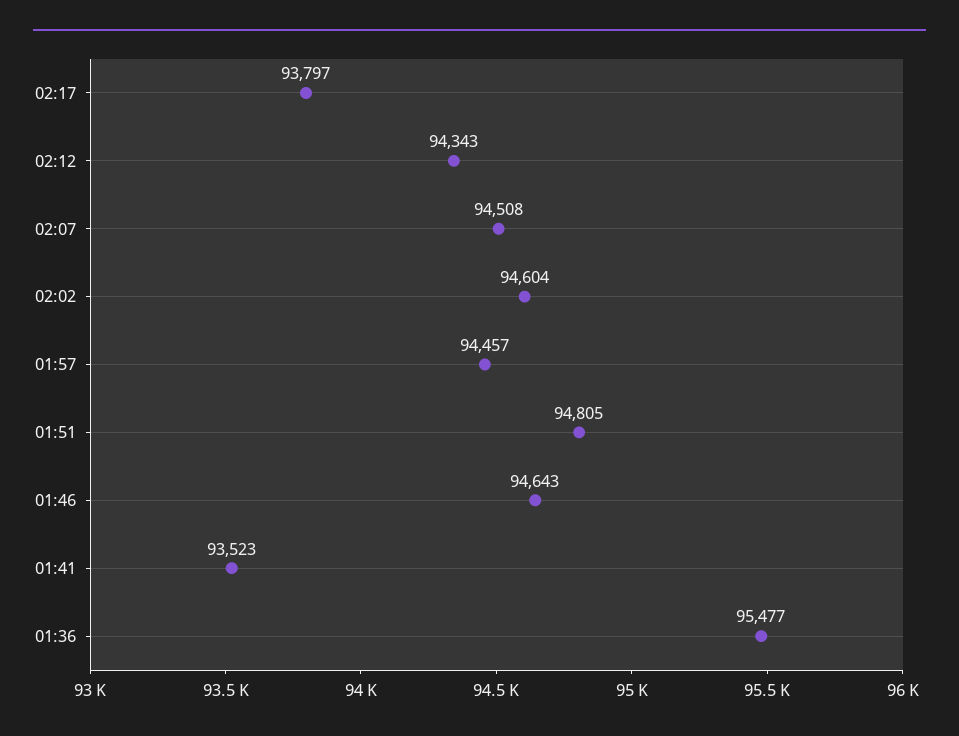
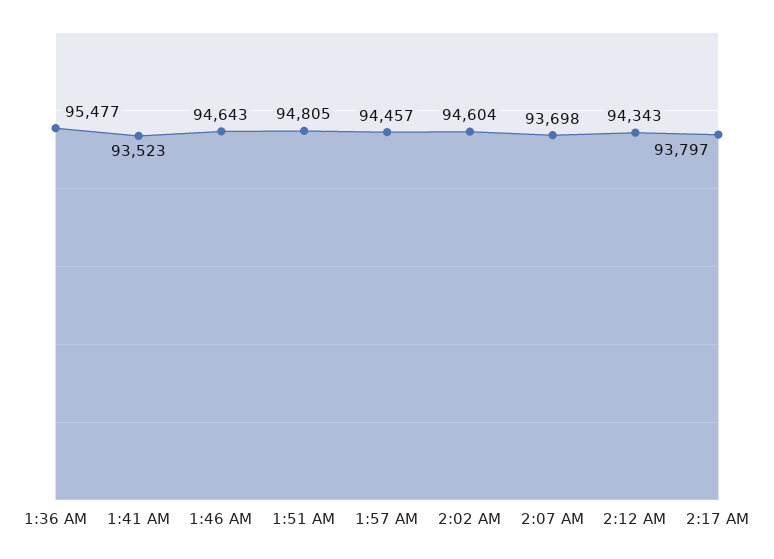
02:07: 94508 -> 93698

